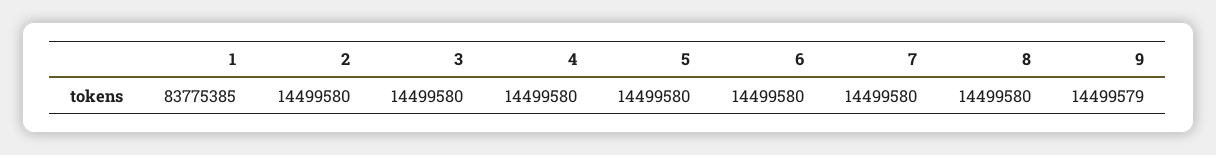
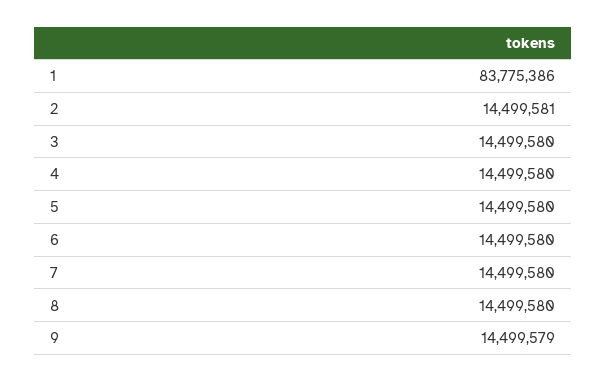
1: 83775385 -> 83775386
2: 14499580 -> 14499581

